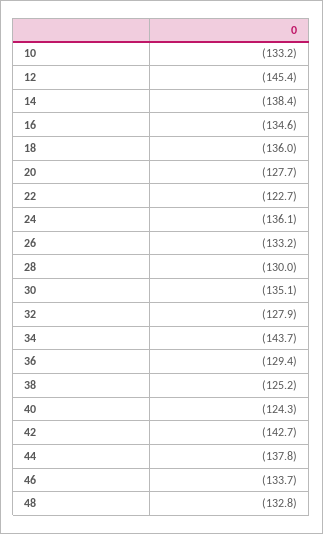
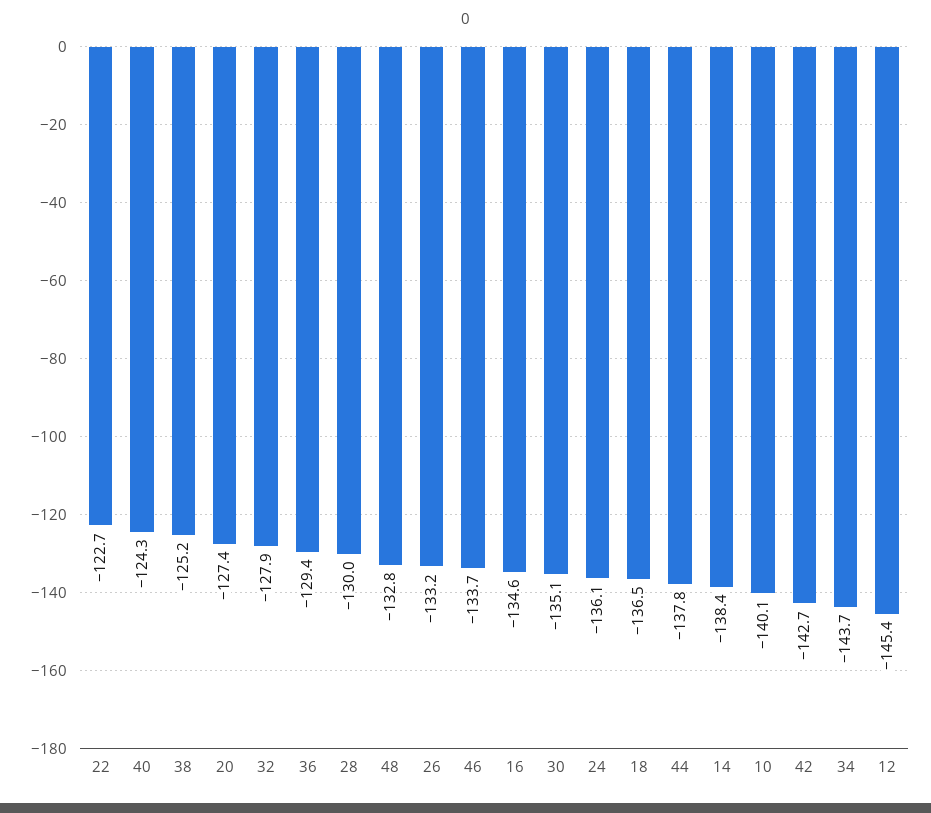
10: -133.2 -> -140.1
18: -136 -> -136.5
20: -127.7 -> -127.4

